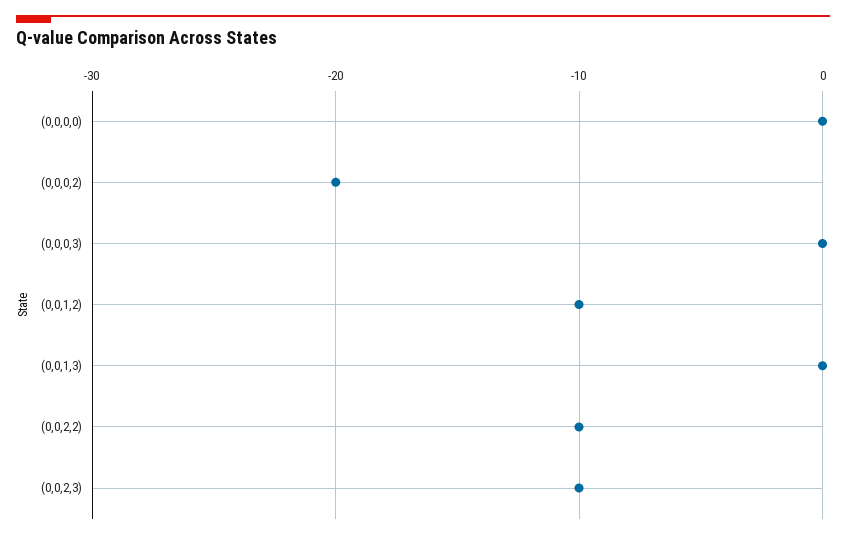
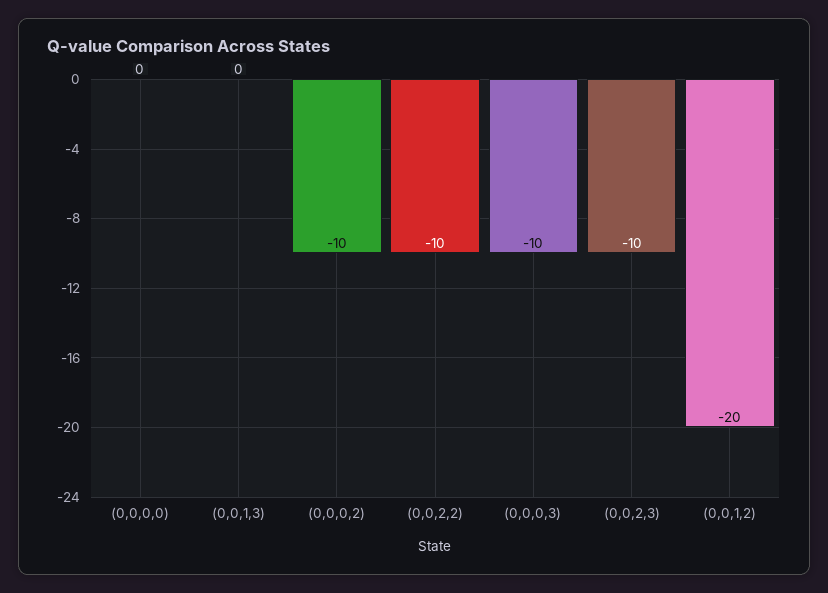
(0,0,0,2): -20 -> -10
(0,0,0,3): 0 -> -10
(0,0,1,2): -10 -> -20

